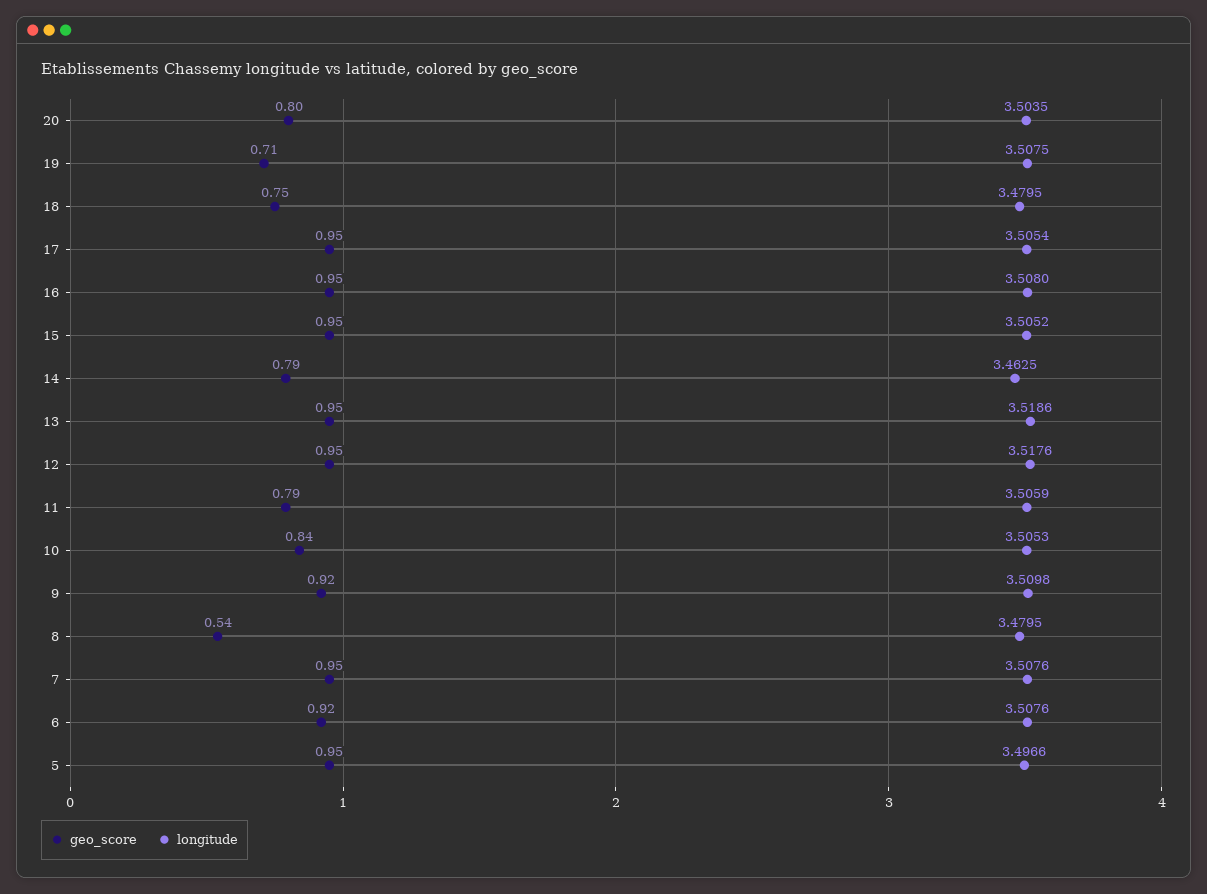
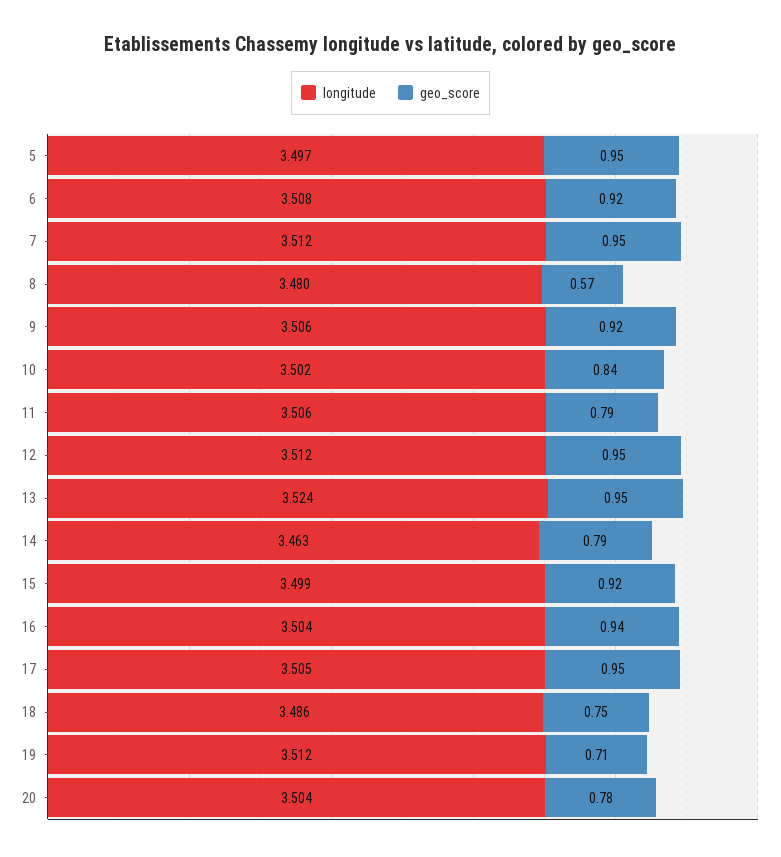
geo_score, 20: 0.8 -> 0.78
longitude, 19: 3.5075 -> 3.512
longitude, 18: 3.4795 -> 3.486
geo_score, 16: 0.95 -> 0.94
longitude, 16: 3.508 -> 3.504
geo_score, 15: 0.95 -> 0.92
longitude, 15: 3.5052 -> 3.499
longitude, 13: 3.5186 -> 3.524
longitude, 12: 3.5176 -> 3.512
longitude, 10: 3.5053 -> 3.502
longitude, 9: 3.5098 -> 3.506
geo_score, 8: 0.54 -> 0.57
longitude, 7: 3.5076 -> 3.512

